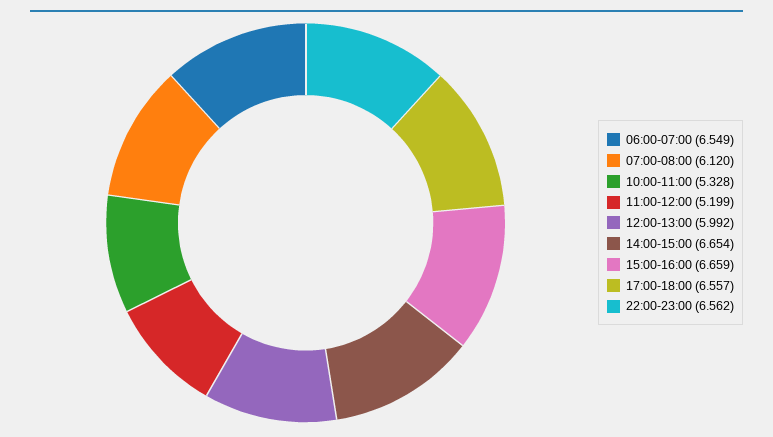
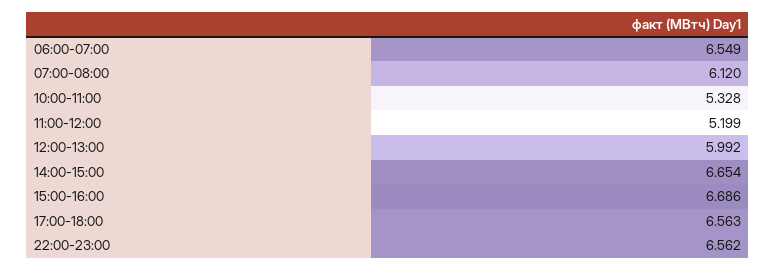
15:00-16:00: 6.659 -> 6.686
17:00-18:00: 6.557 -> 6.563

